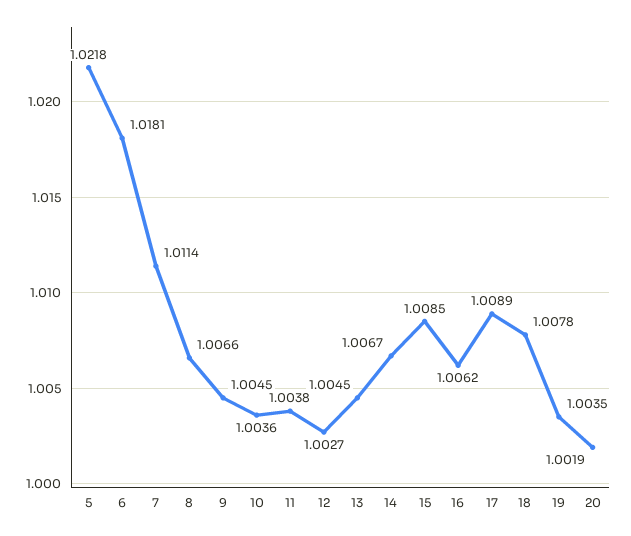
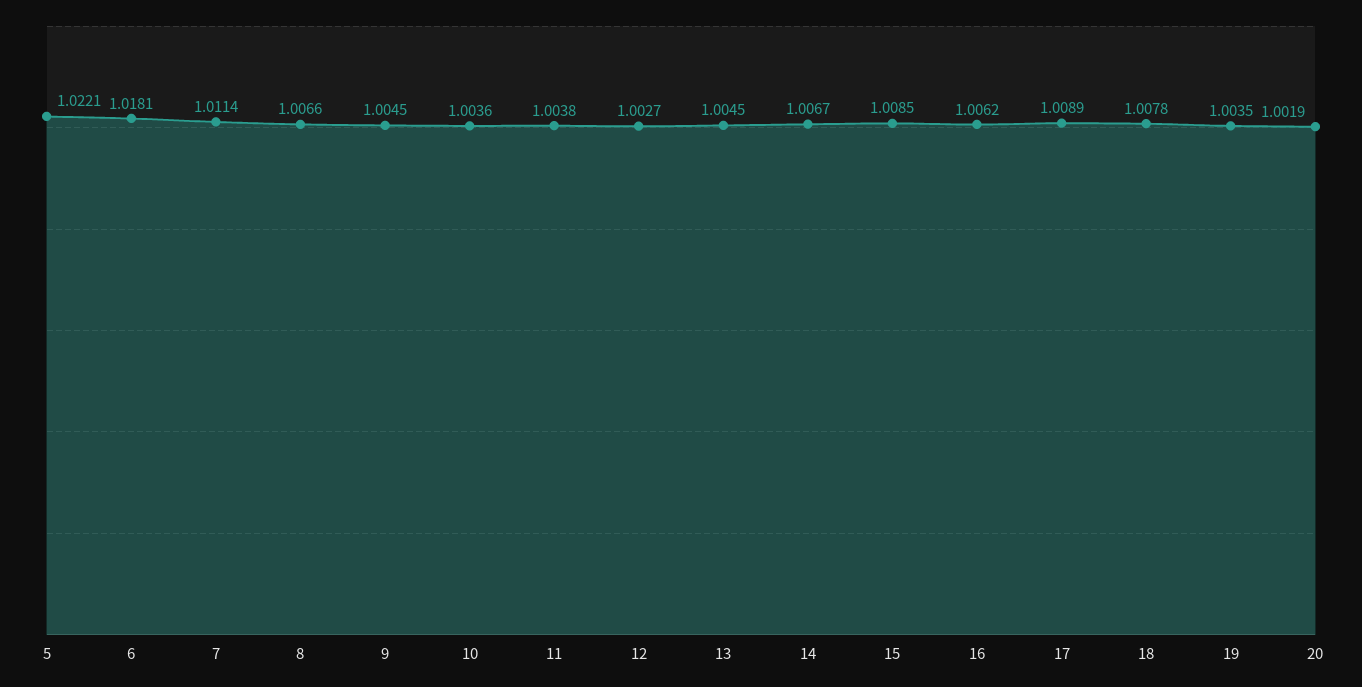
5: 1.0218 -> 1.0221

